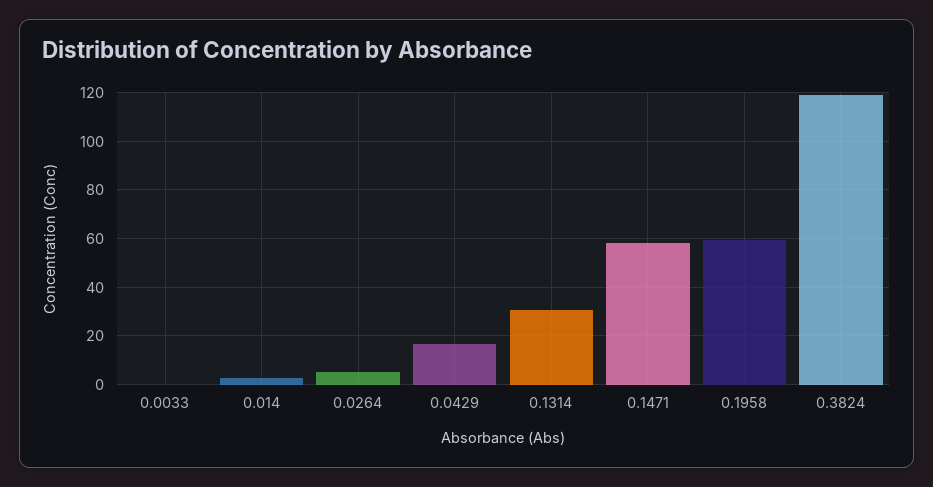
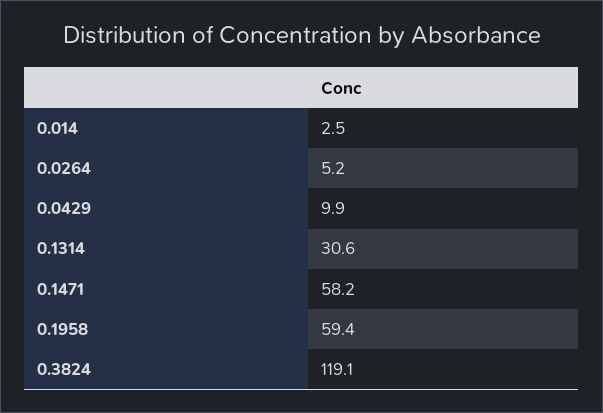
0.0033: 0 -> none
0.0429: 17.5 -> 9.9

